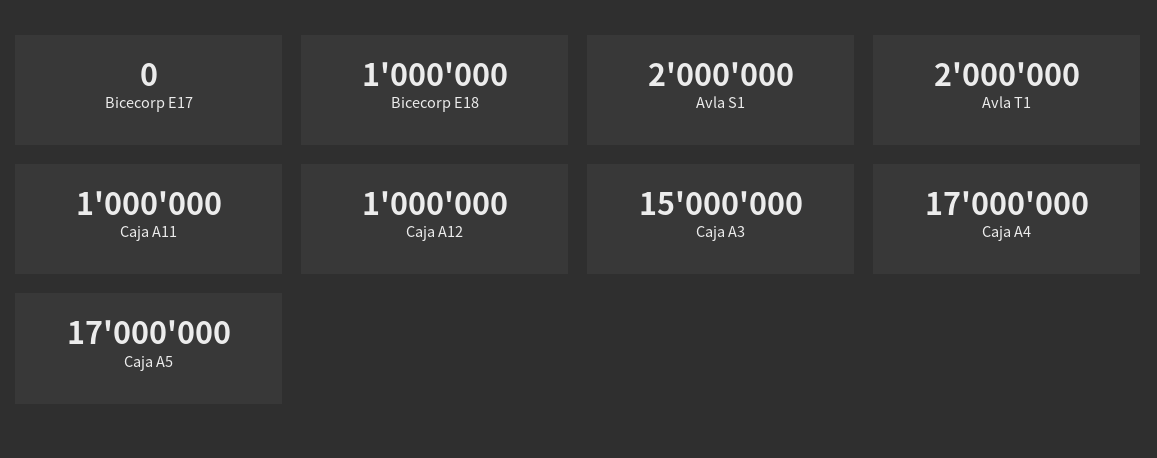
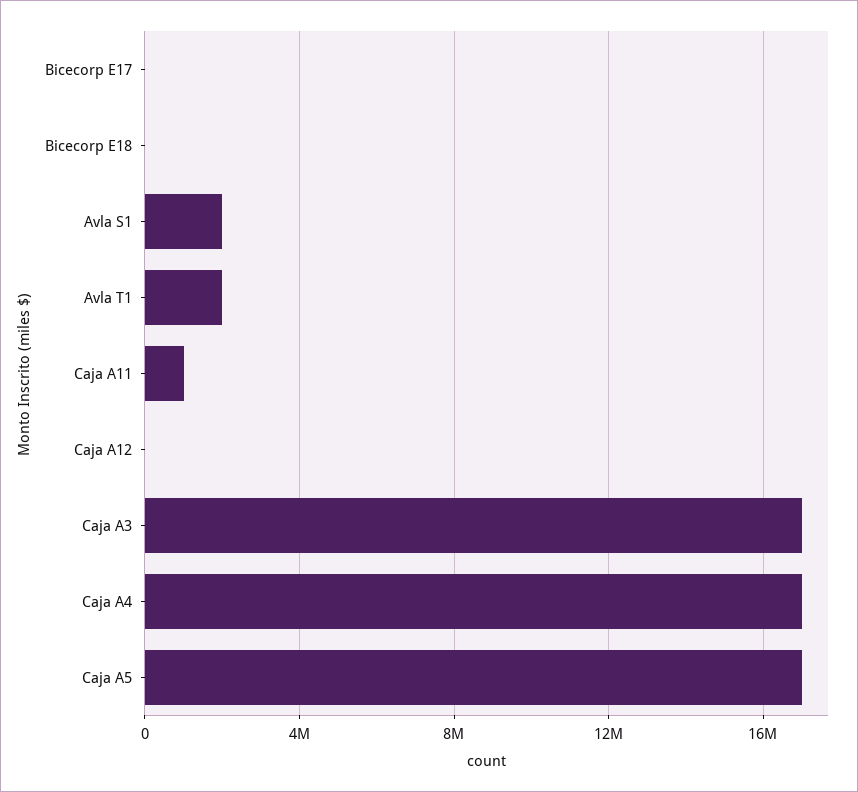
Bicecorp E18: 1000000 -> 0
Caja A12: 1000000 -> 0
Caja A3: 15000000 -> 17000000

